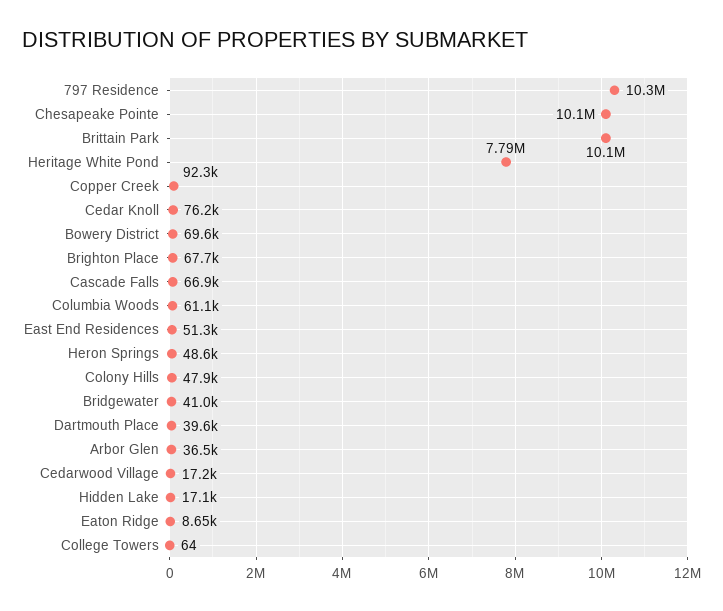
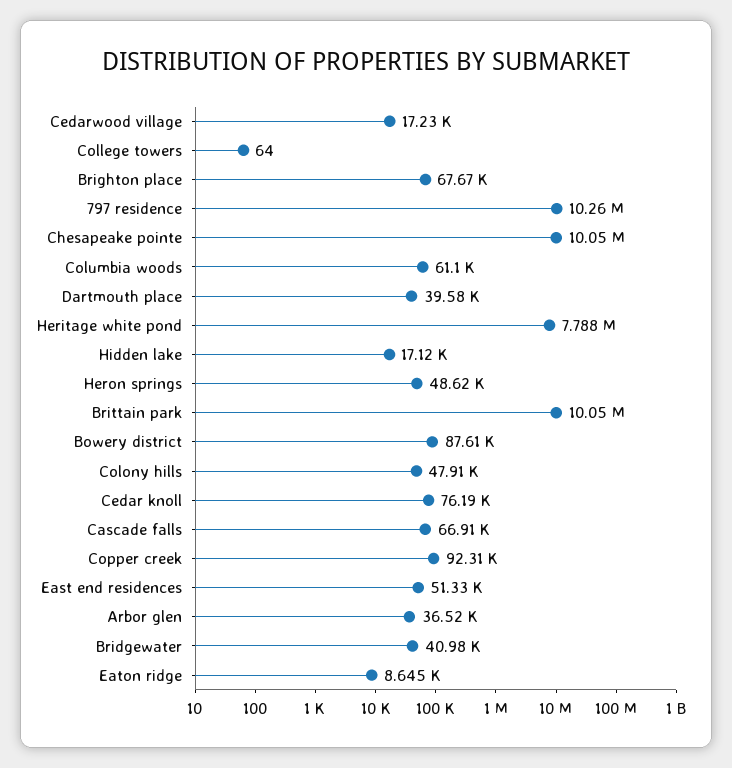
Bowery District: 69600 -> 87610

